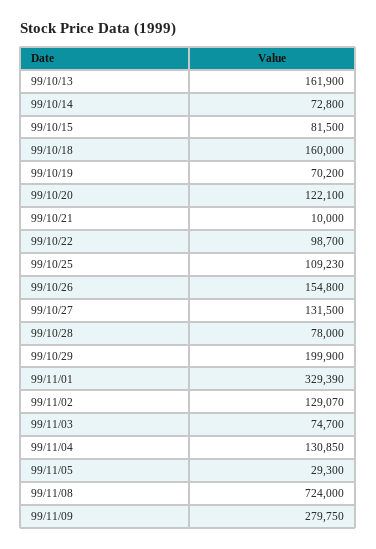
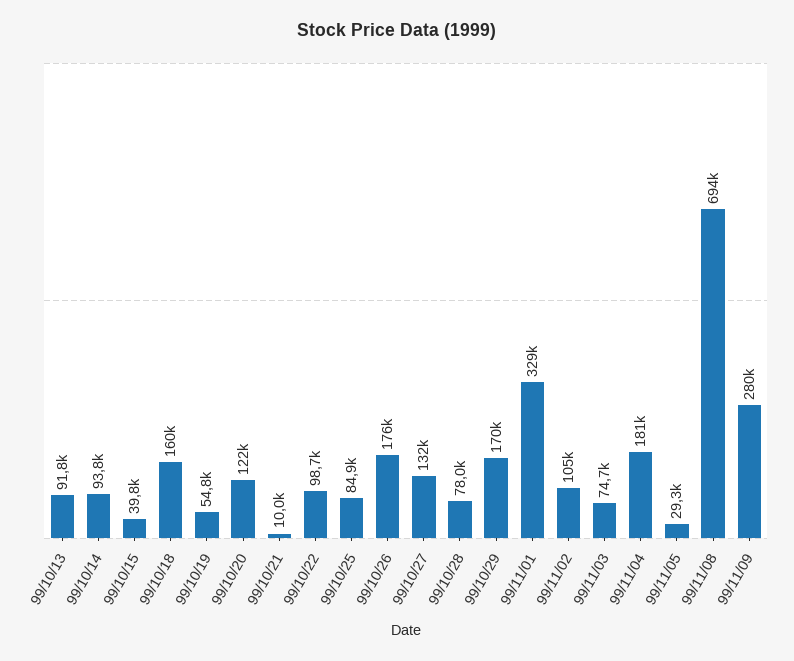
99/10/13: 161900 -> 91800
99/10/14: 72800 -> 93800
99/10/15: 81500 -> 39800
99/10/19: 70200 -> 54800
99/10/25: 109230 -> 84900
99/10/26: 154800 -> 176000
99/10/29: 199900 -> 170000
99/11/02: 129070 -> 105000
99/11/04: 130850 -> 181000
99/11/08: 724000 -> 694000

